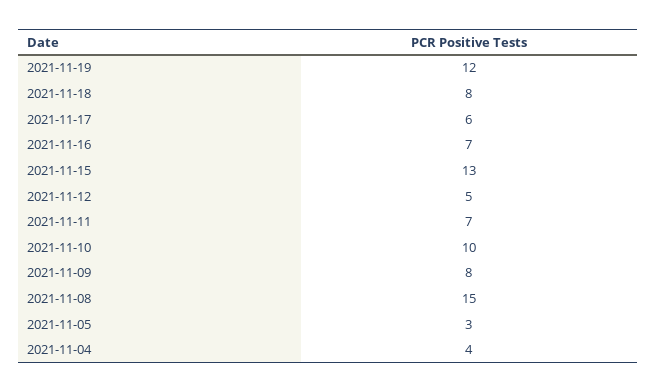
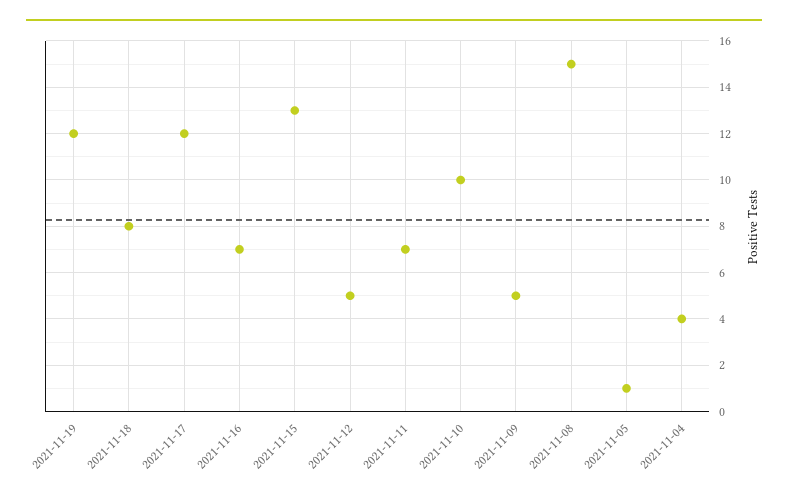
2021-11-17: 6 -> 12
2021-11-09: 8 -> 5
2021-11-05: 3 -> 1

